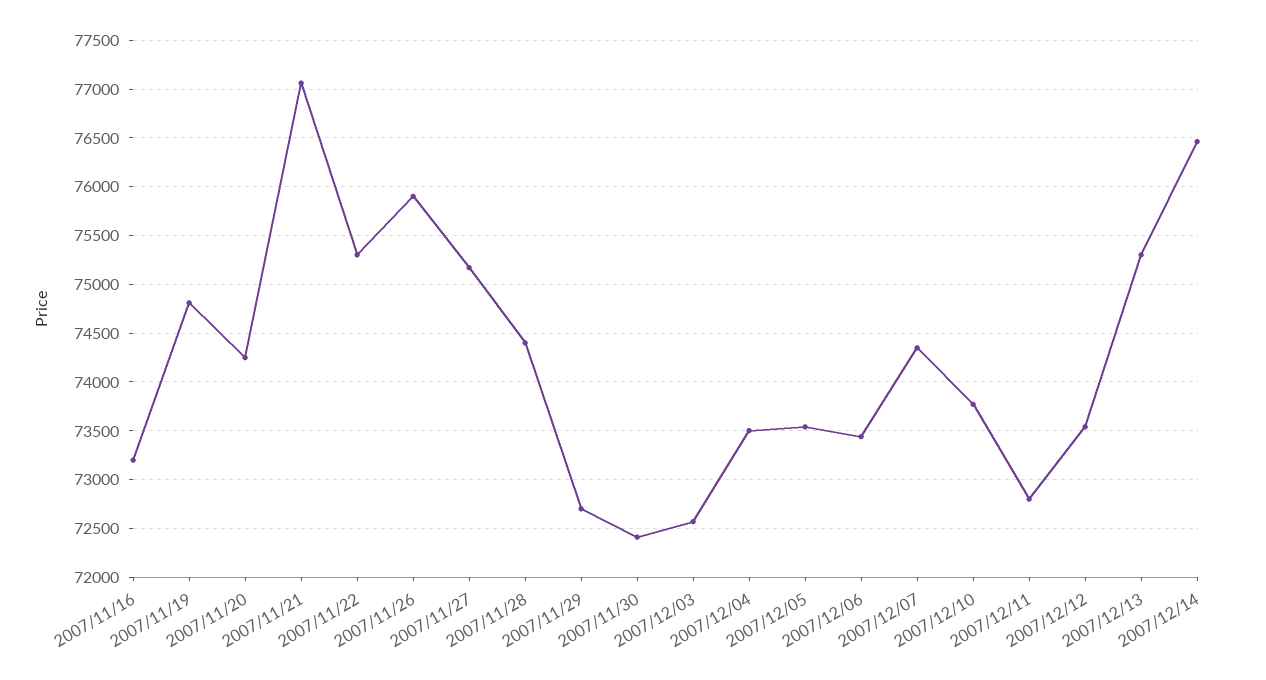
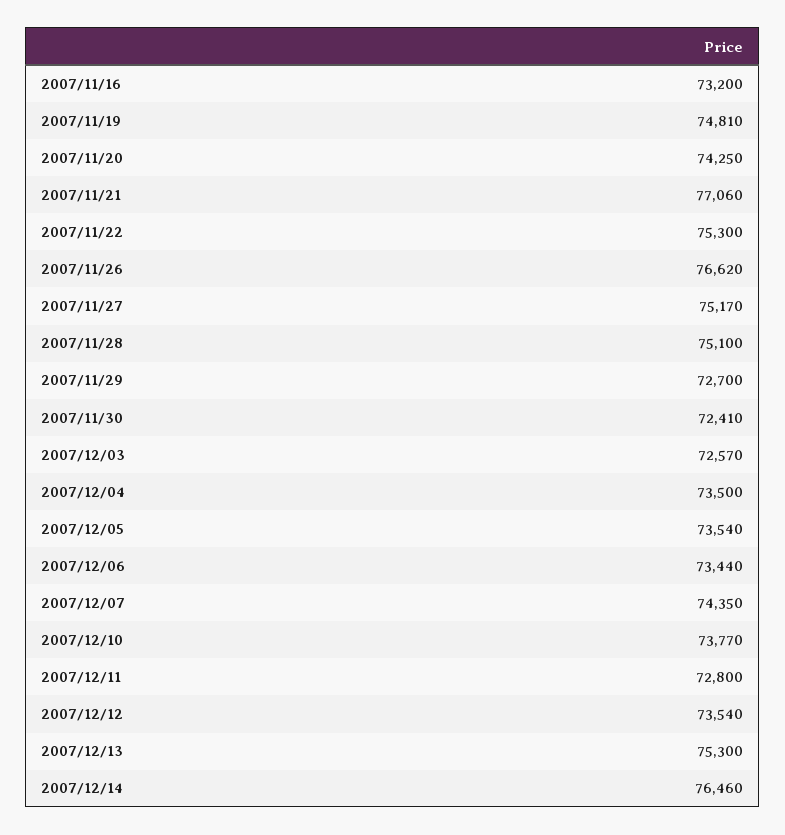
2007/11/26: 75900 -> 76620
2007/11/28: 74400 -> 75100

